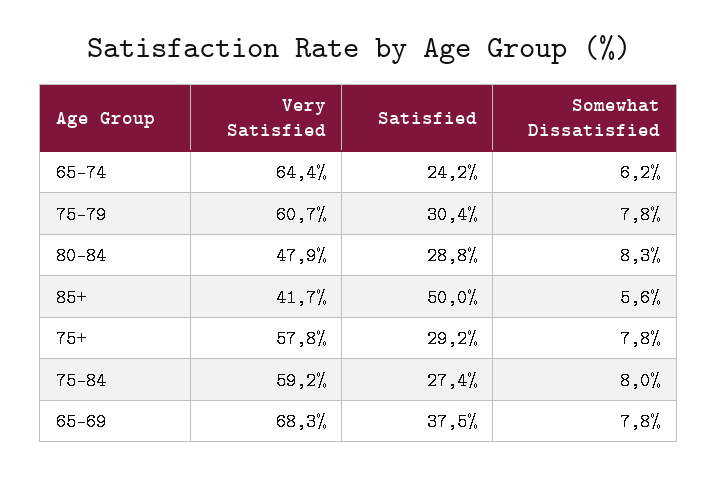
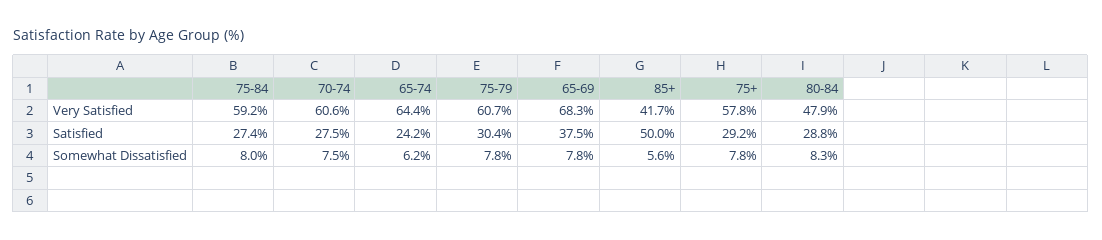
Very Satisfied, 70-74: none -> 60.6
Satisfied, 70-74: none -> 27.5
Somewhat Dissatisfied, 70-74: none -> 7.5

